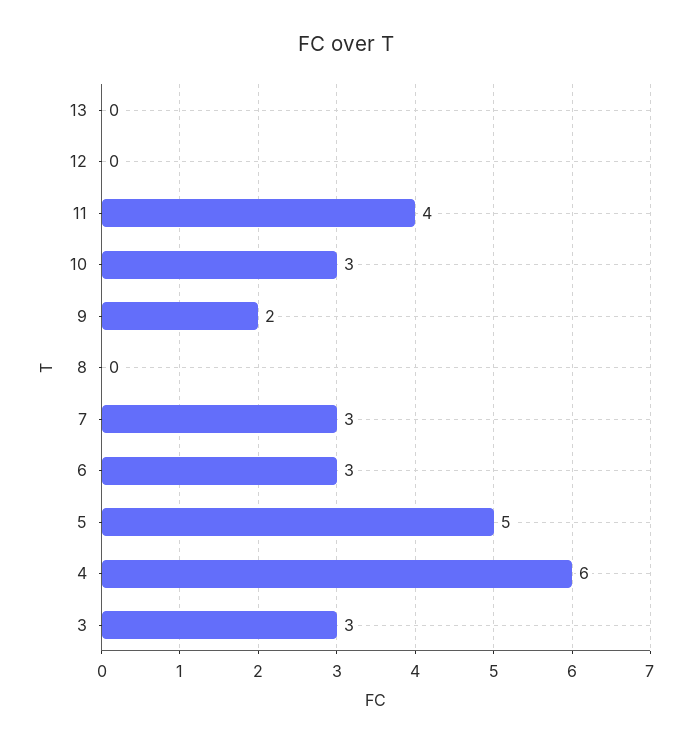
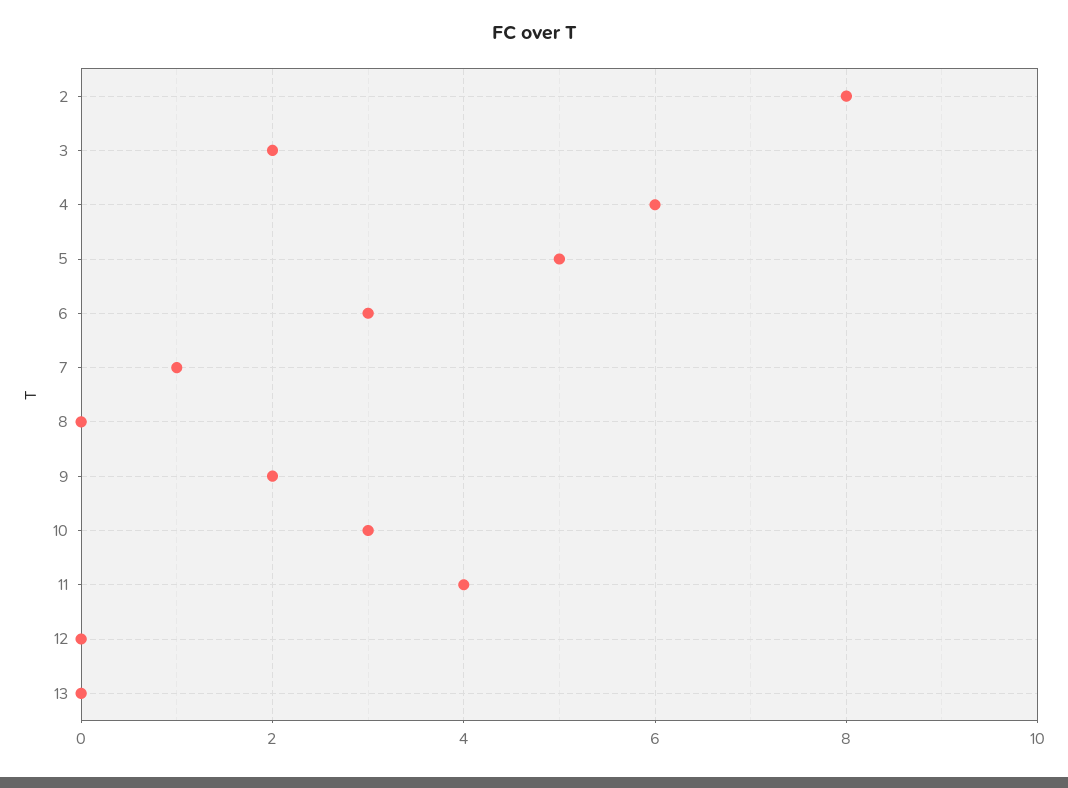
7: 3 -> 1
3: 3 -> 2
2: none -> 8

